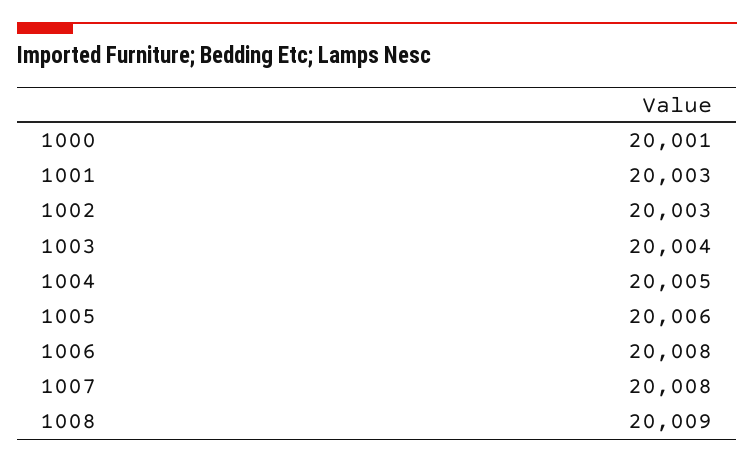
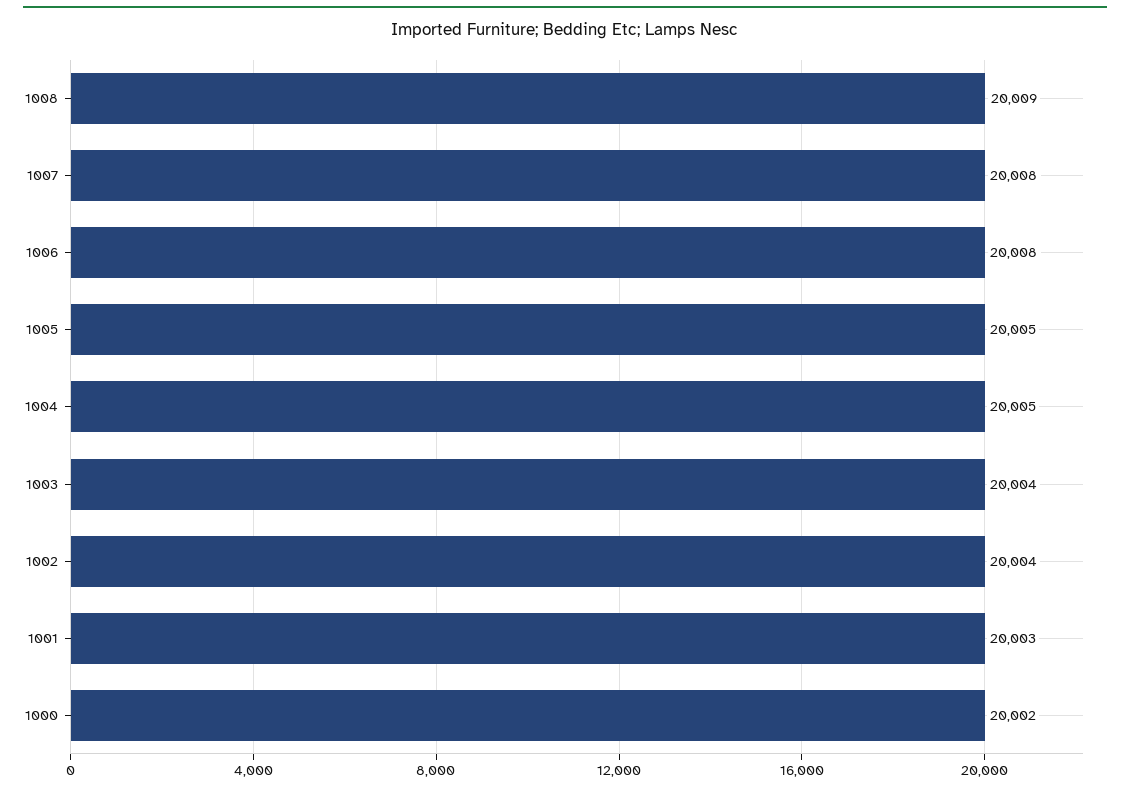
1000: 20001 -> 20002
1002: 20003 -> 20004
1005: 20006 -> 20005

